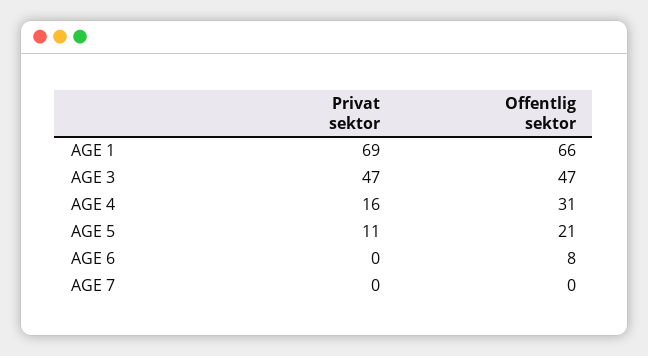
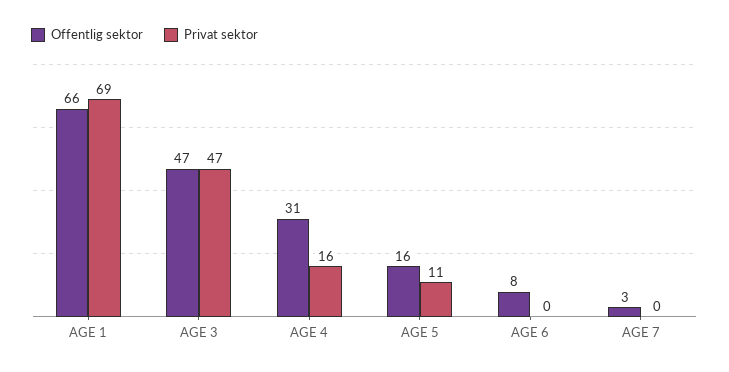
Offentlig sektor, AGE 5: 21 -> 16
Offentlig sektor, AGE 7: 0 -> 3

